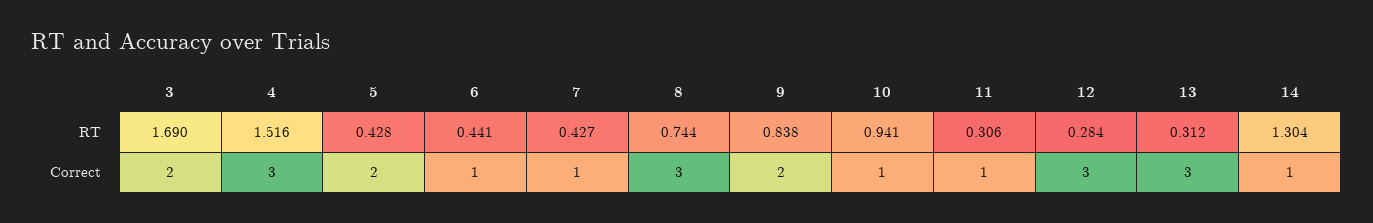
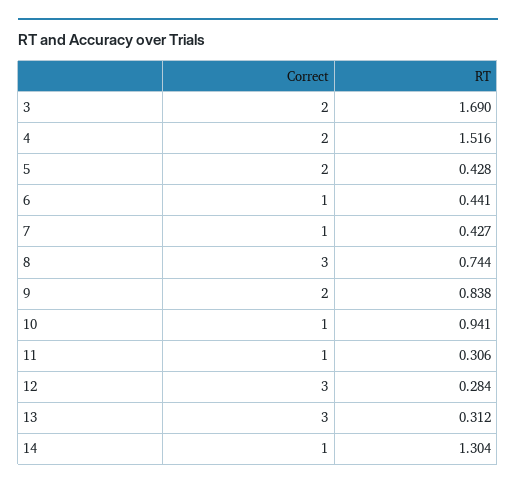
4, Correct: 3 -> 2

